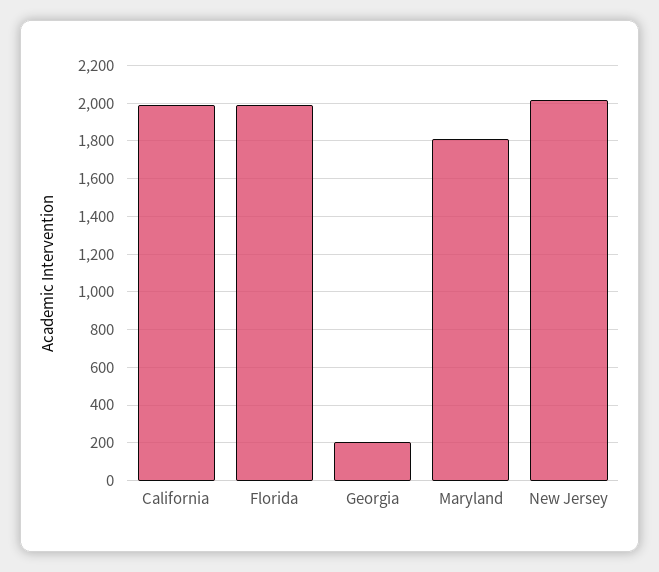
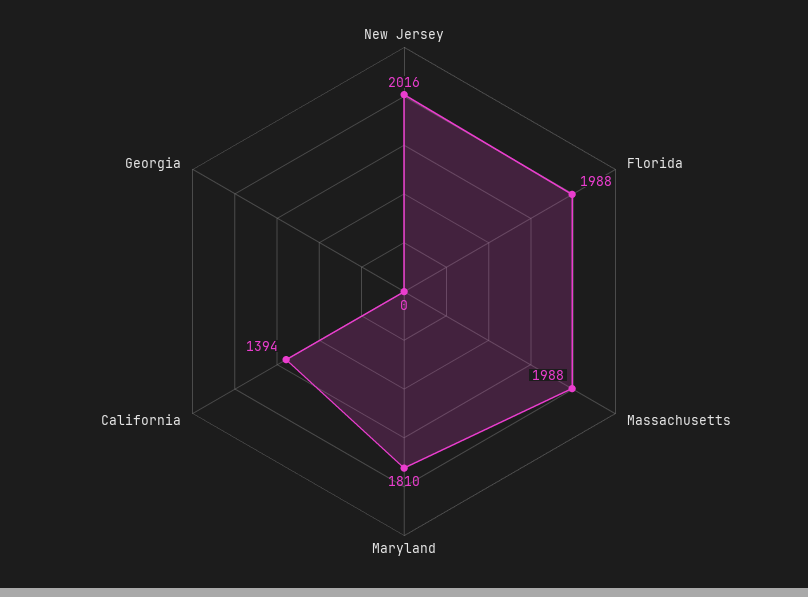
California: 2000 -> 1394
Georgia: 200 -> 0
Massachusetts: none -> 1988

